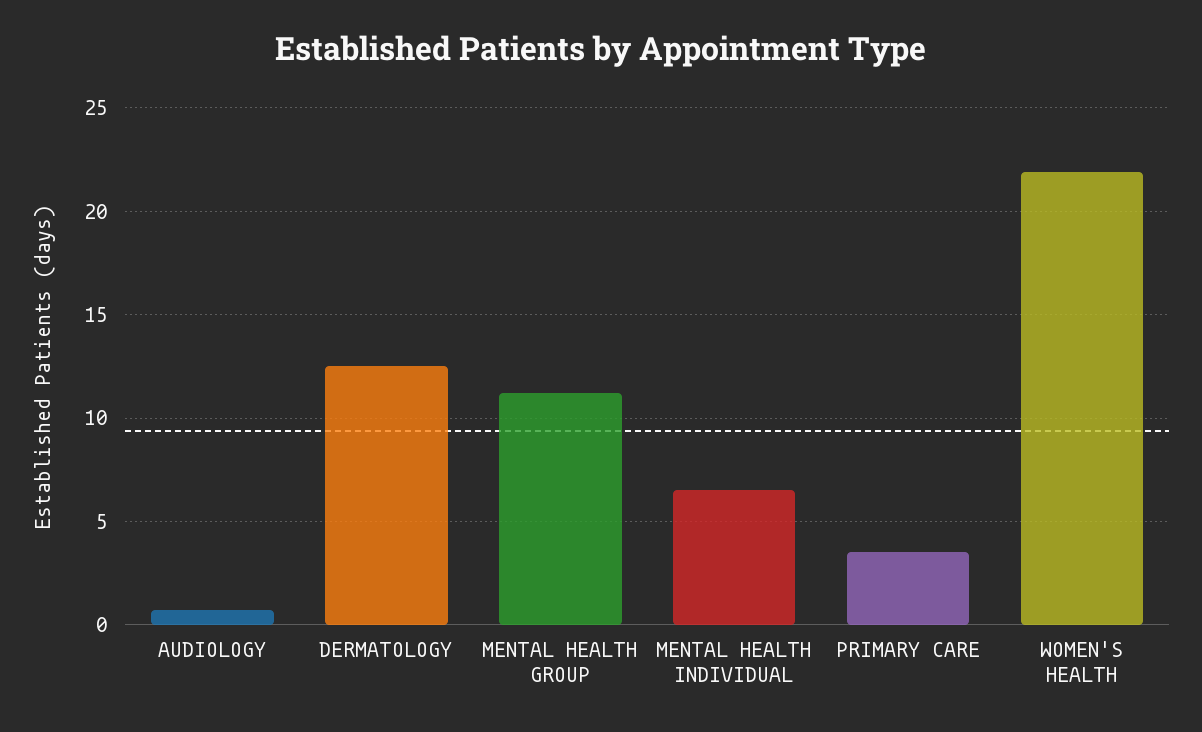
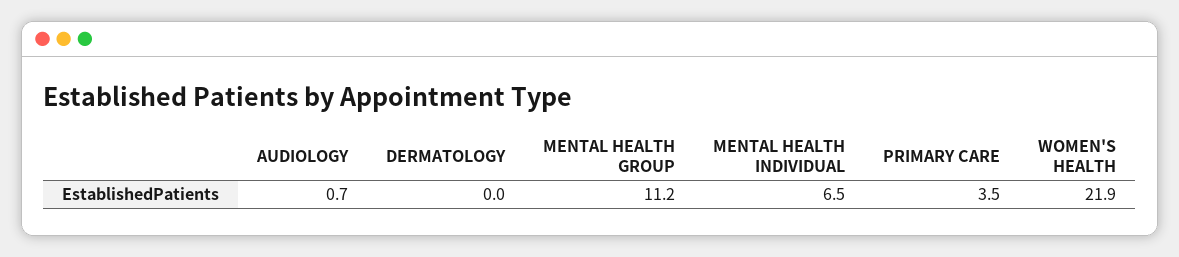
DERMATOLOGY: 12.5 -> 0

